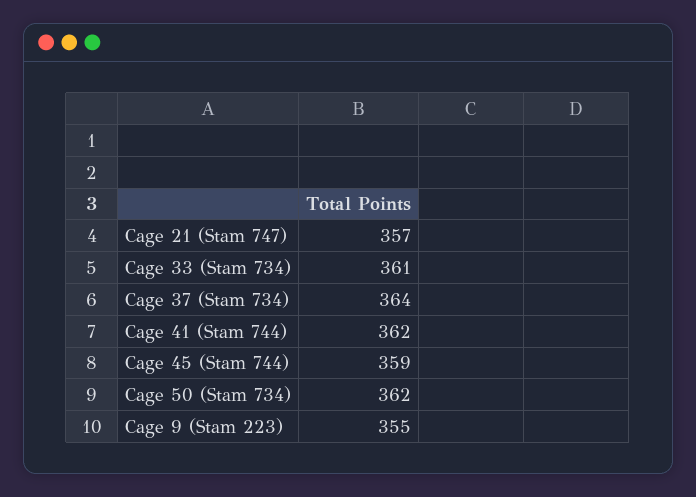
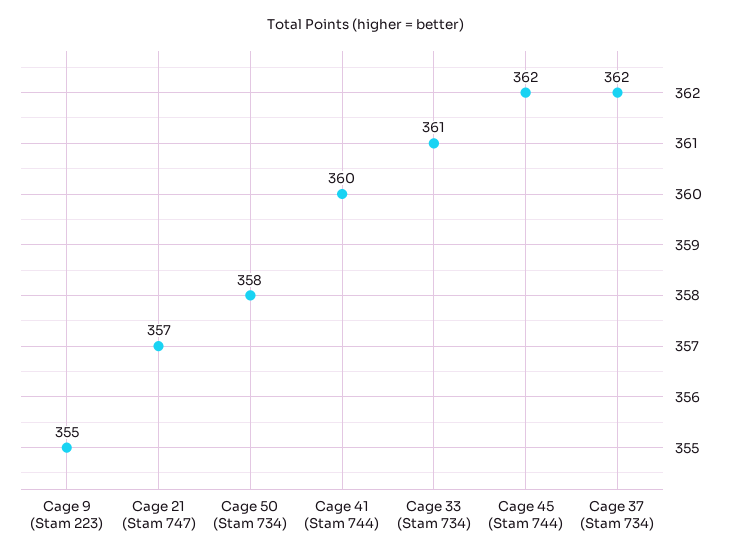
Cage 37 (Stam 734): 364 -> 362
Cage 41 (Stam 744): 362 -> 360
Cage 45 (Stam 744): 359 -> 362
Cage 50 (Stam 734): 362 -> 358

